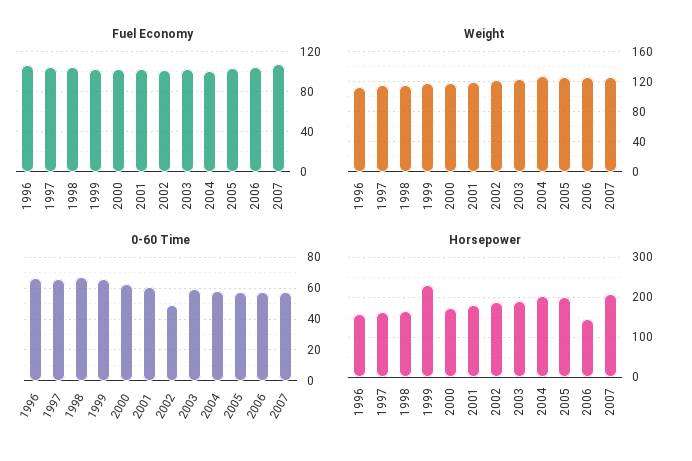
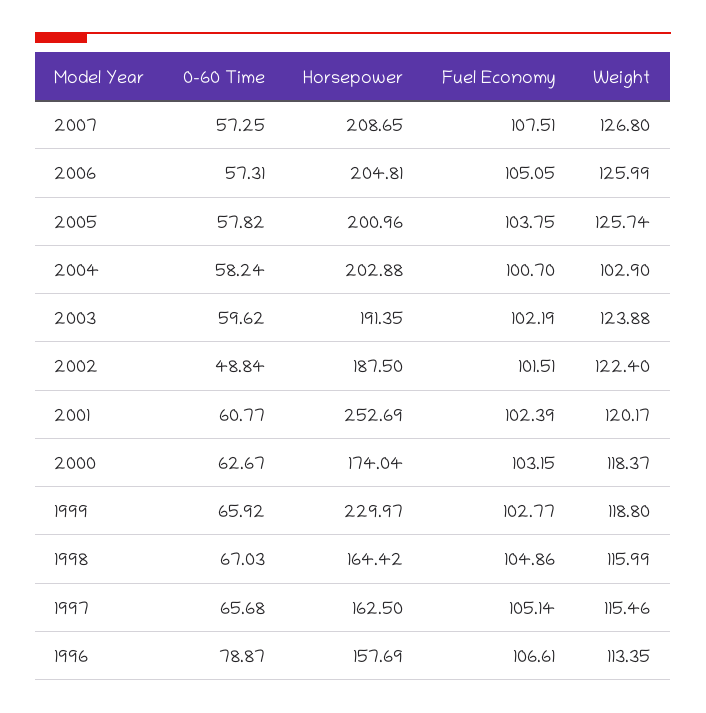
Weight, 2004: 130 -> 102.9
0-60 Time, 1996: 65 -> 78.87
Horsepower, 2001: 180 -> 252.69
Horsepower, 2006: 140 -> 204.81

